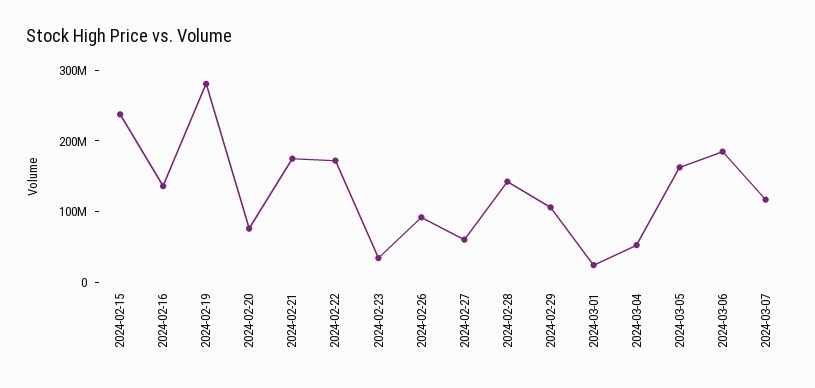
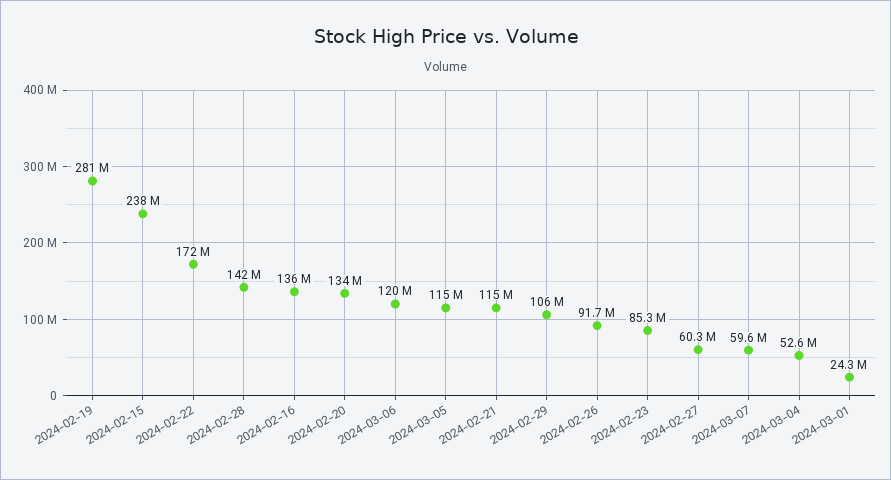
2024-02-20: 80000000 -> 134000000
2024-02-21: 180000000 -> 115000000
2024-02-23: 40000000 -> 85300000
2024-03-05: 160000000 -> 115000000
2024-03-06: 180000000 -> 120000000
2024-03-07: 120000000 -> 59600000

